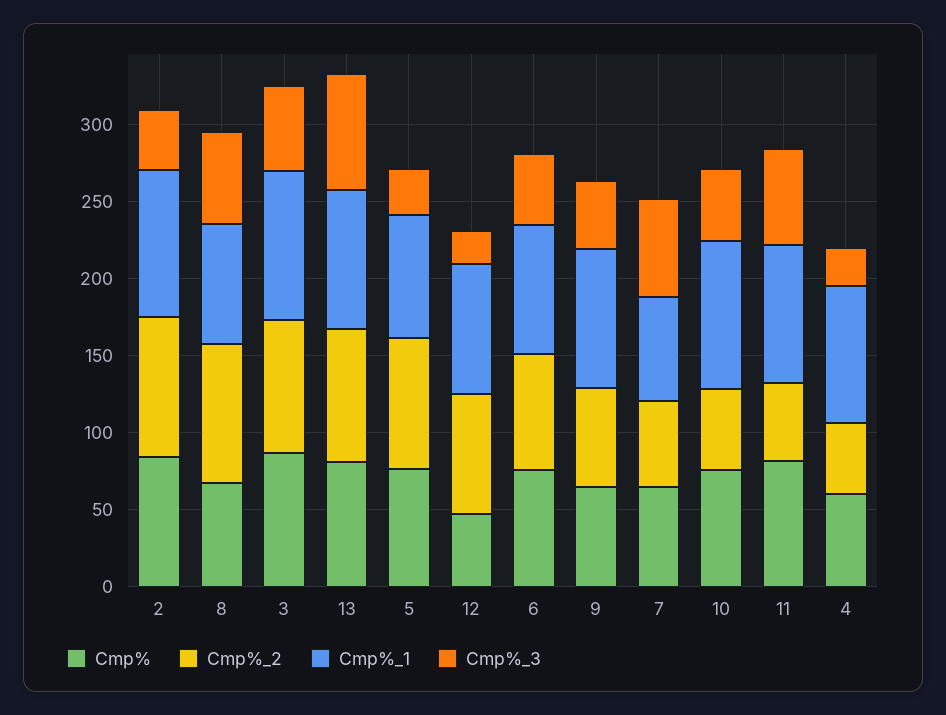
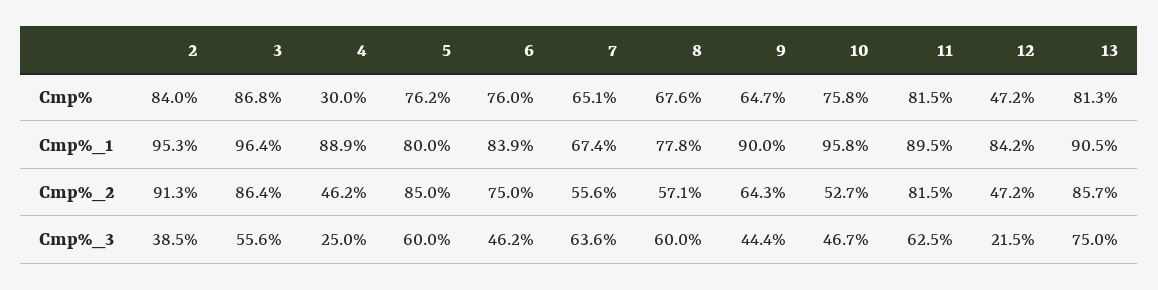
Cmp%_2, 8: 90 -> 57.1
Cmp%_3, 5: 30 -> 60
Cmp%_2, 12: 80 -> 47.2
Cmp%_2, 11: 50 -> 81.5
Cmp%, 4: 60 -> 30

